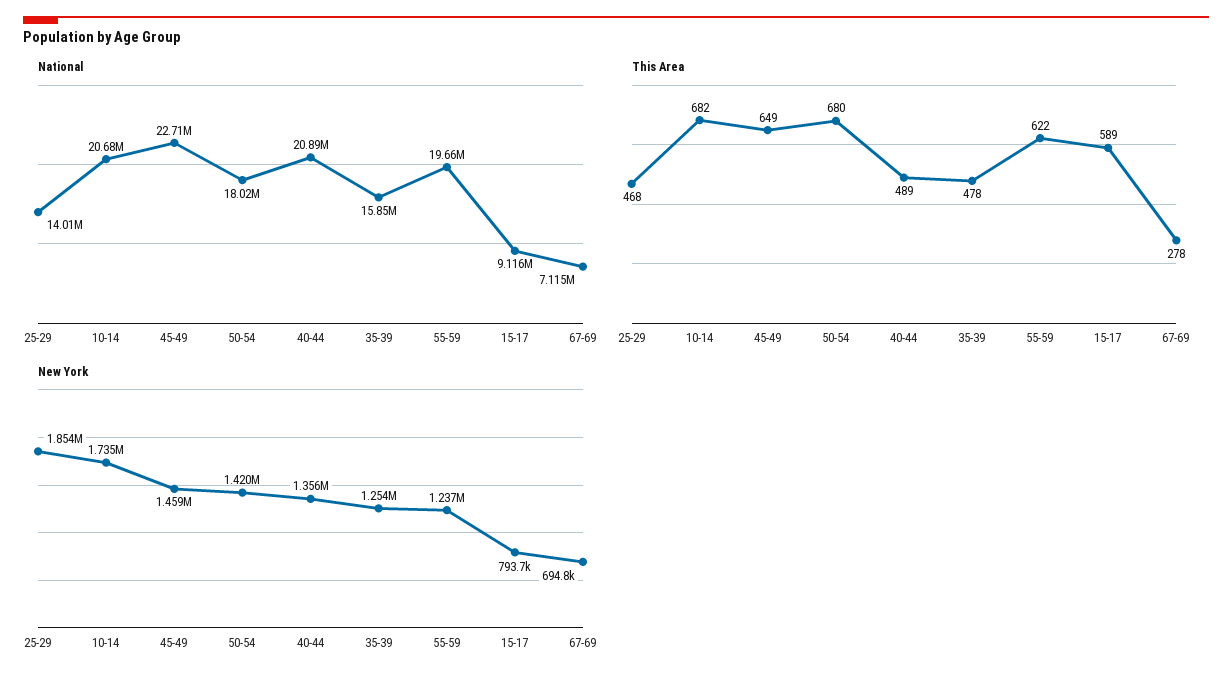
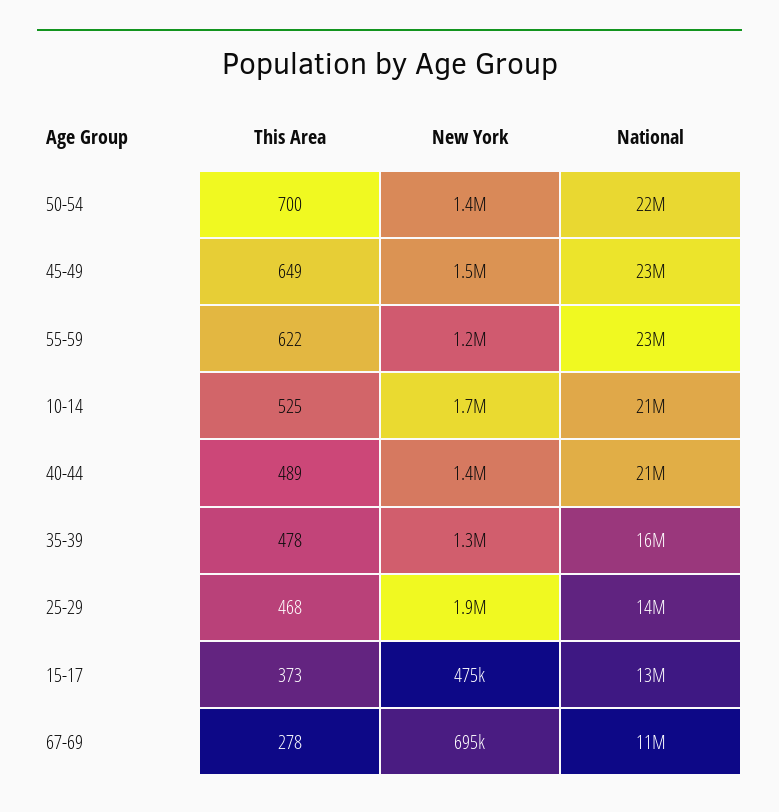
National, 50-54: 18020000 -> 22000000
National, 55-59: 19660000 -> 23000000
National, 15-17: 9116000 -> 13000000
National, 67-69: 7115000 -> 11000000
This Area, 10-14: 682 -> 525
This Area, 50-54: 680 -> 700
This Area, 15-17: 589 -> 373
New York, 15-17: 793700 -> 475000

